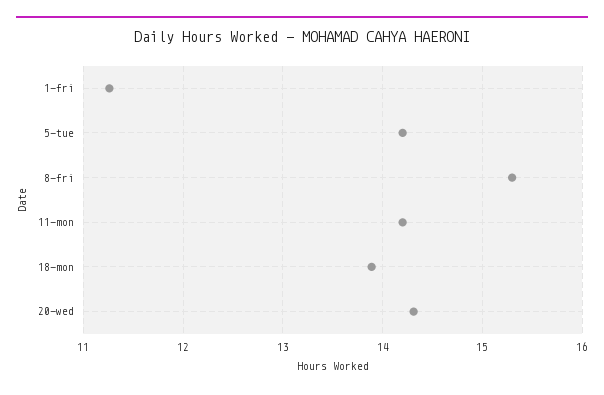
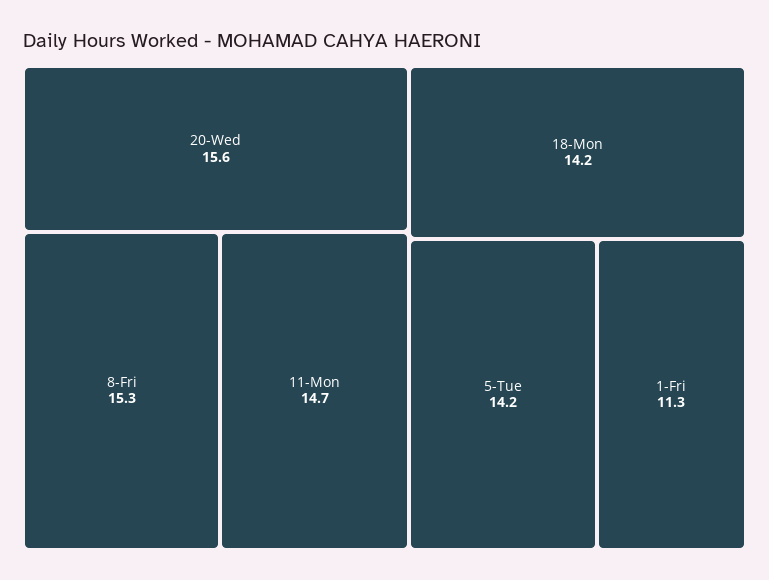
11-mon: 14.2 -> 14.7
18-mon: 13.9 -> 14.2
20-wed: 14.3 -> 15.6

